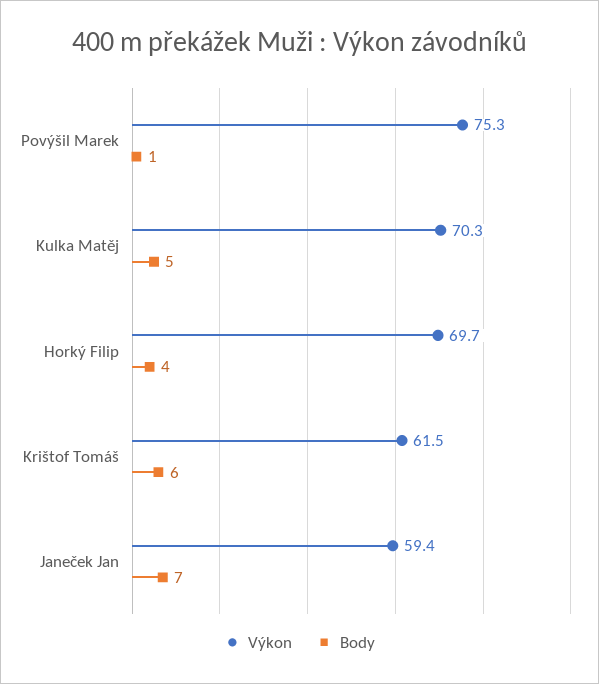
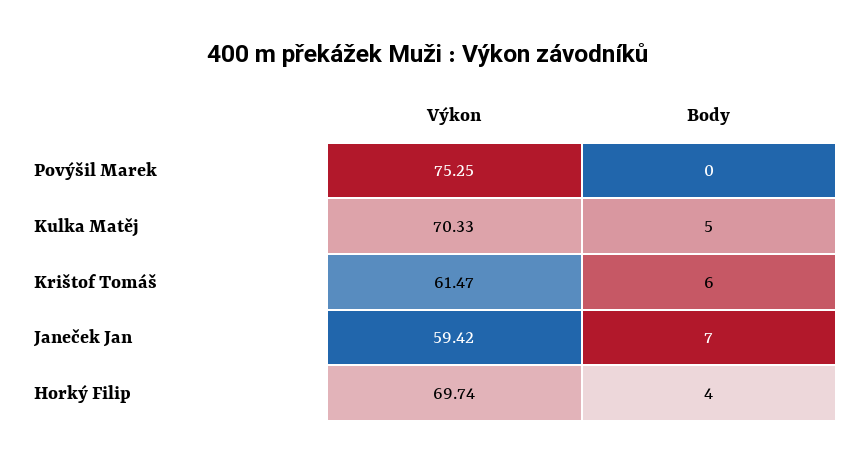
Body, Povýšil Marek: 1 -> 0

